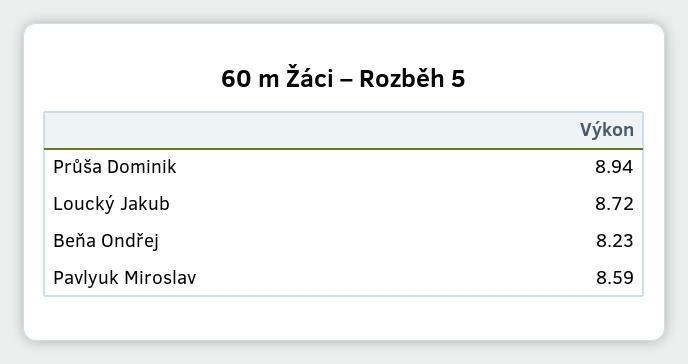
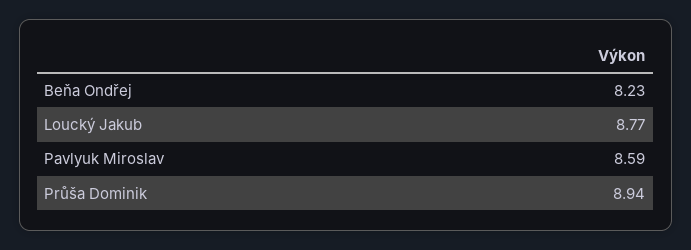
Loucký Jakub: 8.72 -> 8.77

